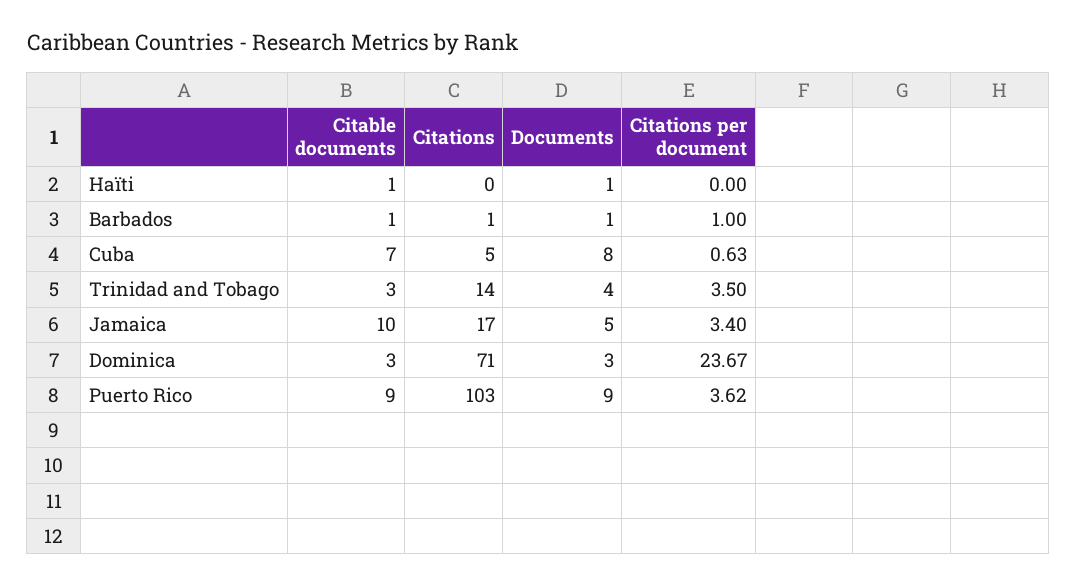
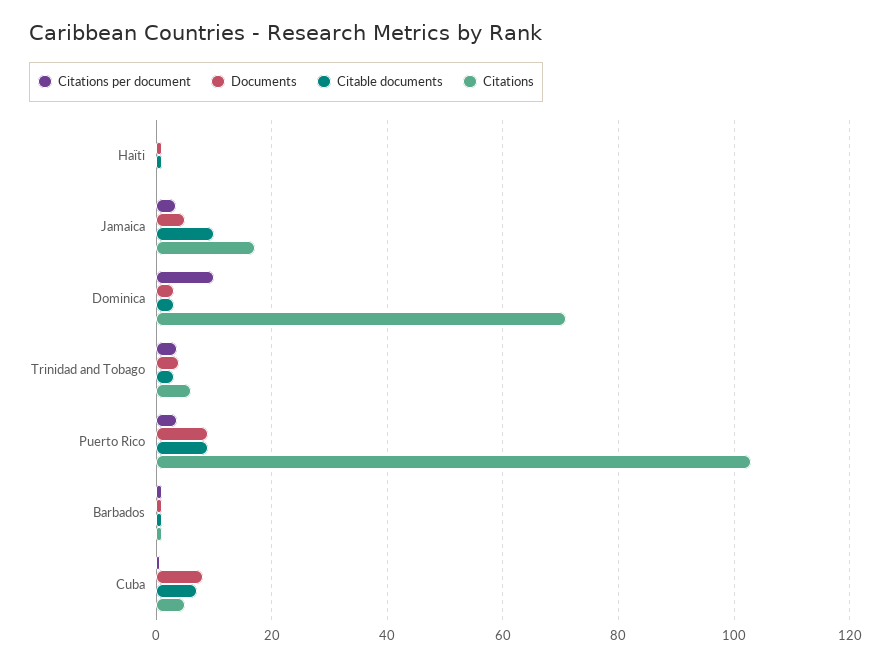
Citations, Trinidad and Tobago: 14 -> 6
Citations per document, Dominica: 23.67 -> 10

